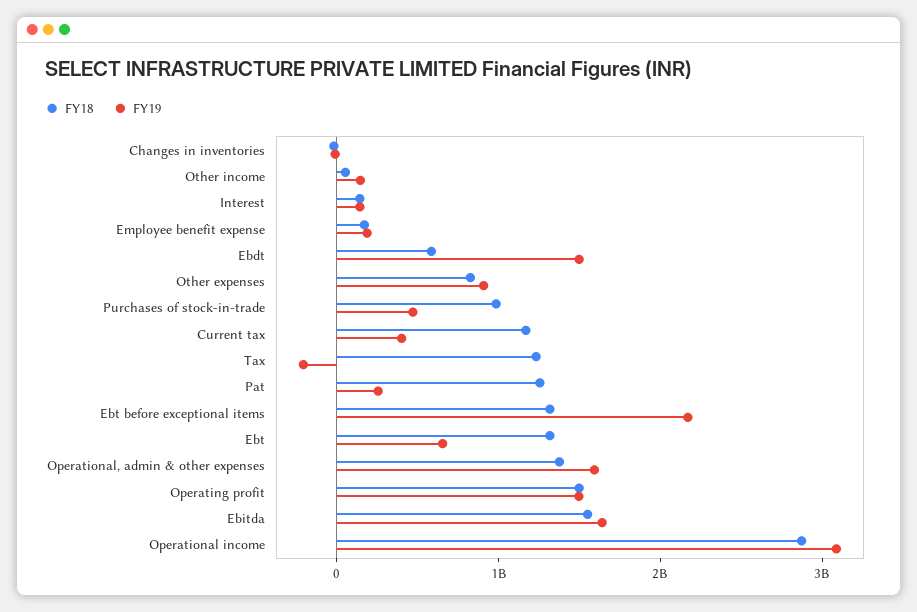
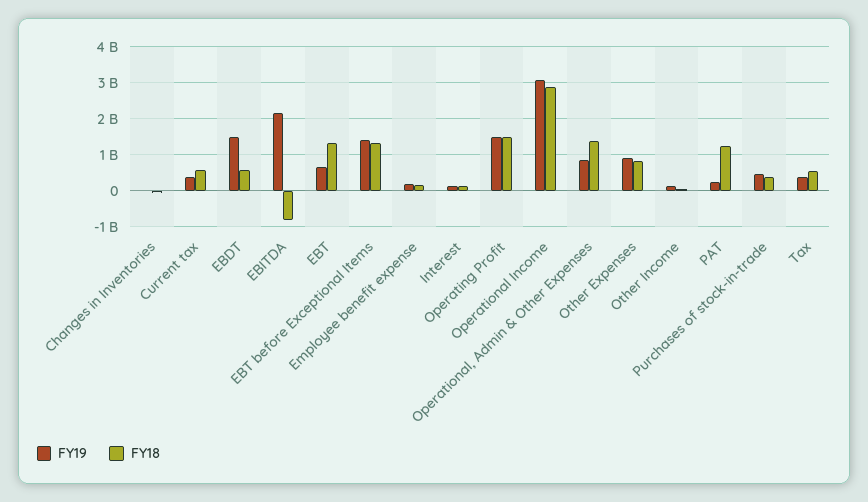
FY18, Purchases of stock-in-trade: 1000000000 -> 400000000
FY18, Current tax: 1200000000 -> 600000000
FY18, Tax: 1200000000 -> 600000000
FY19, Tax: -200000000 -> 400000000
FY19, Ebt before exceptional items: 2200000000 -> 1400000000
FY19, Operational, admin & other expenses: 1600000000 -> 800000000
FY18, Ebitda: 1600000000 -> -800000000
FY19, Ebitda: 1600000000 -> 2200000000

